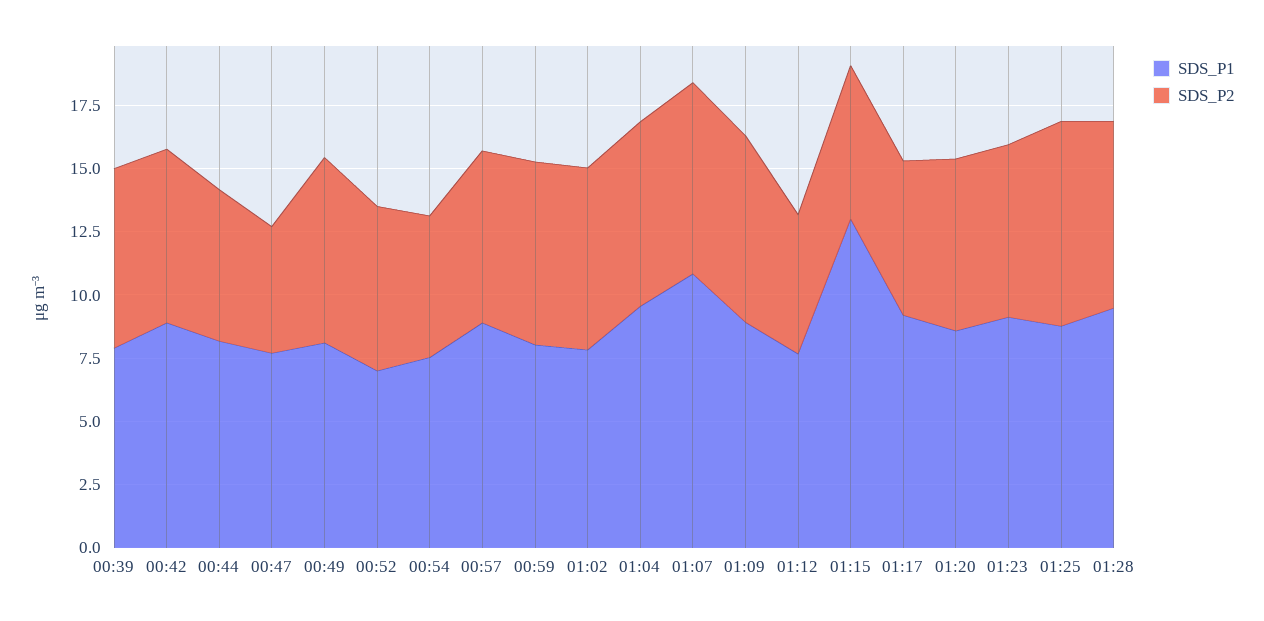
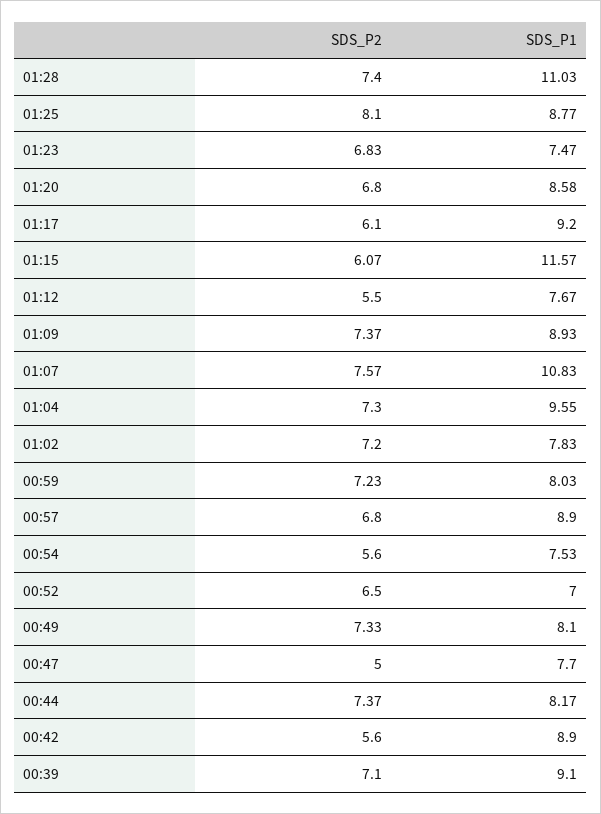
SDS_P1, 00:39: 8 -> 9.1
SDS_P2, 00:42: 7 -> 5.6
SDS_P2, 00:44: 6 -> 7.37
SDS_P1, 01:15: 13 -> 11.57
SDS_P1, 01:23: 9 -> 7.47
SDS_P1, 01:28: 9.5 -> 11.03

